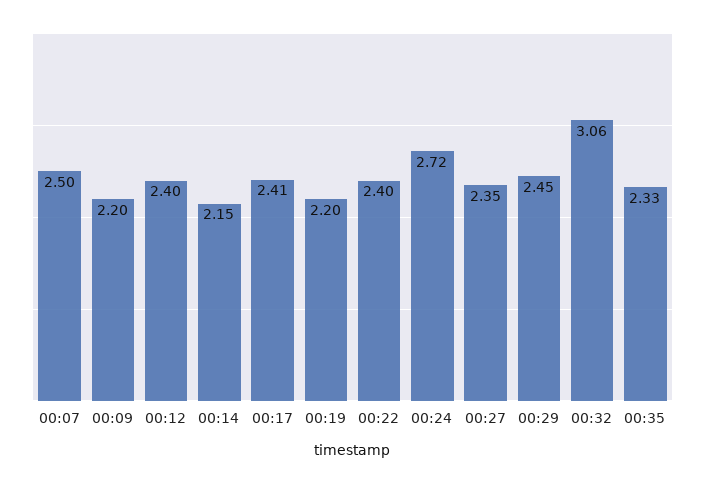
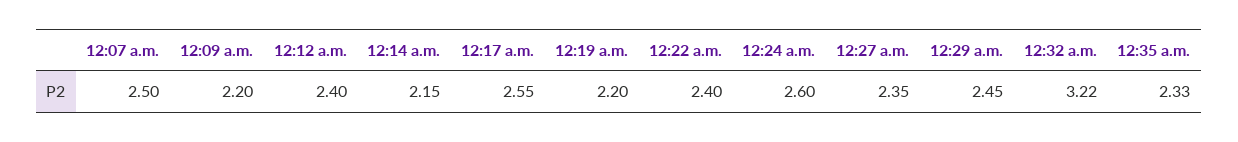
00:17: 2.41 -> 2.55
00:24: 2.72 -> 2.6
00:32: 3.06 -> 3.22

